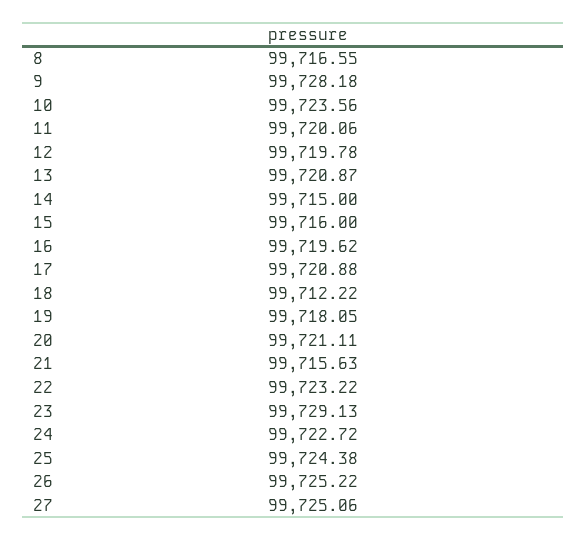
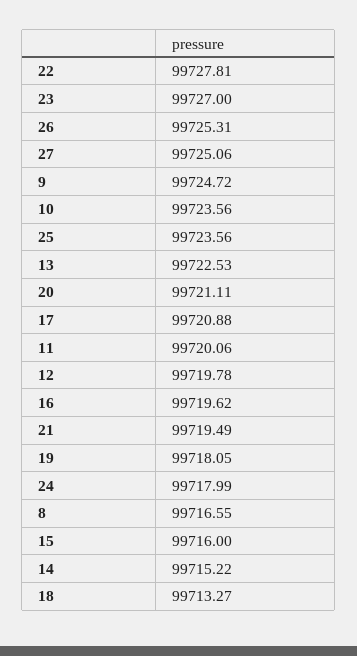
9: 99728.18 -> 99724.72
13: 99720.87 -> 99722.53
14: 99715 -> 99715.22
18: 99712.22 -> 99713.27
21: 99715.63 -> 99719.49
22: 99723.22 -> 99727.81
23: 99729.13 -> 99727
24: 99722.72 -> 99717.99
25: 99724.38 -> 99723.56
26: 99725.22 -> 99725.31

